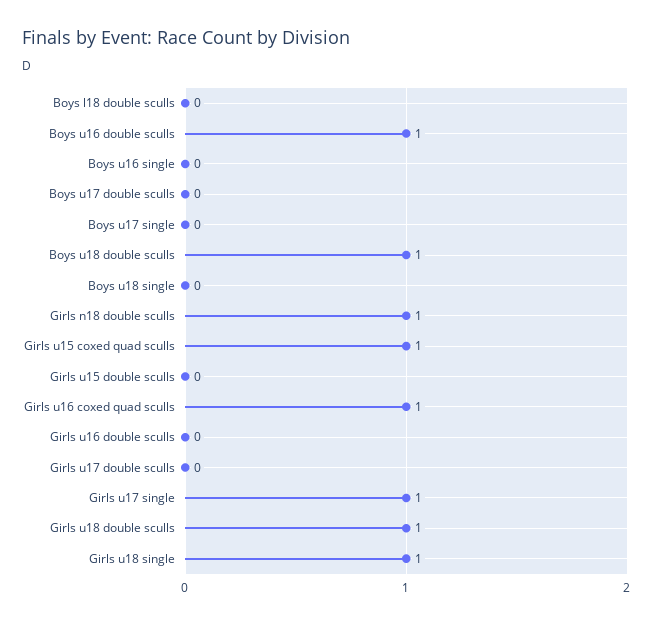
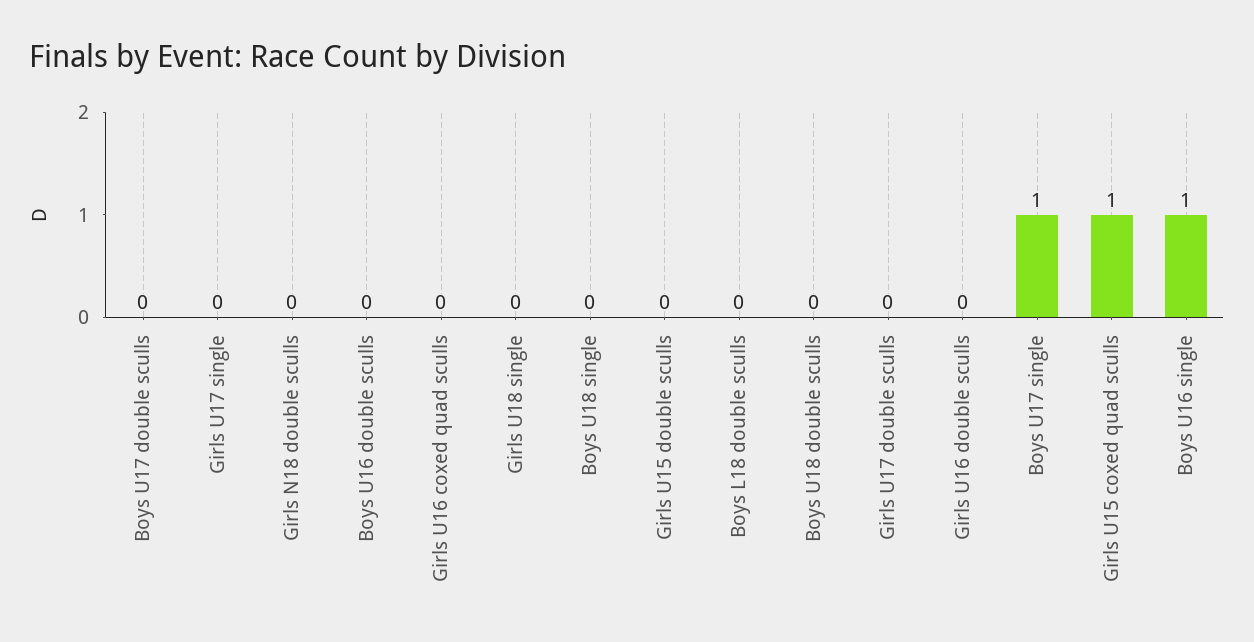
Boys u16 double sculls: 1 -> 0
Boys u16 single: 0 -> 1
Boys u17 single: 0 -> 1
Boys u18 double sculls: 1 -> 0
Girls n18 double sculls: 1 -> 0
Girls u16 coxed quad sculls: 1 -> 0
Girls u17 single: 1 -> 0
Girls u18 double sculls: 1 -> none
Girls u18 single: 1 -> 0

